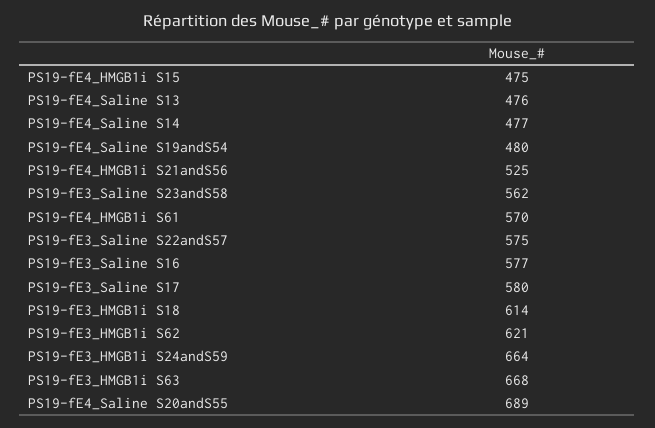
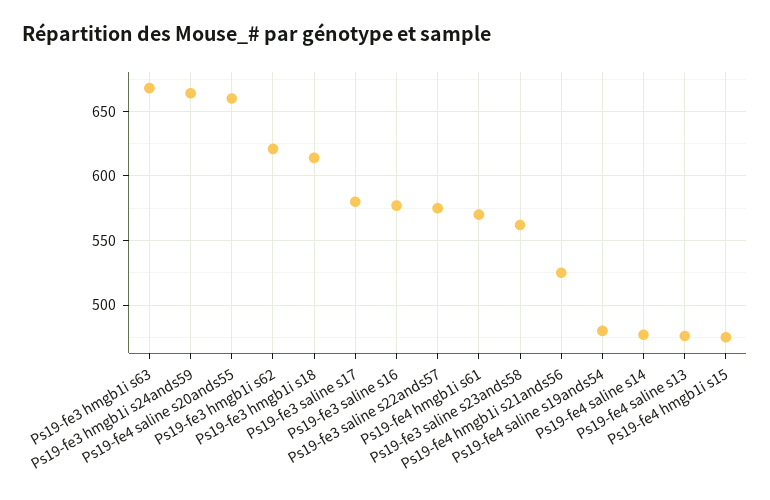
PS19-fE4_Saline S20andS55: 689 -> 660

